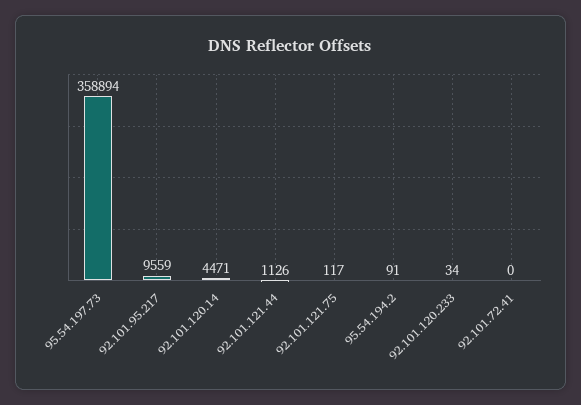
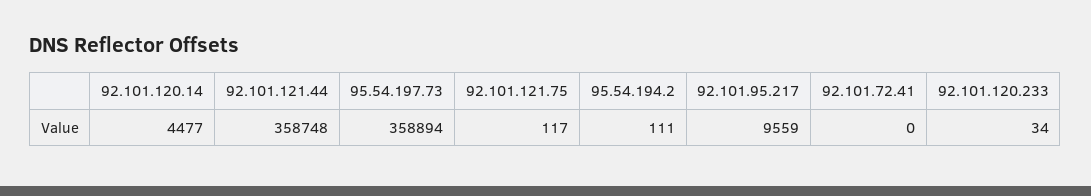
92.101.120.14: 4471 -> 4477
92.101.121.44: 1126 -> 358748
95.54.194.2: 91 -> 111

